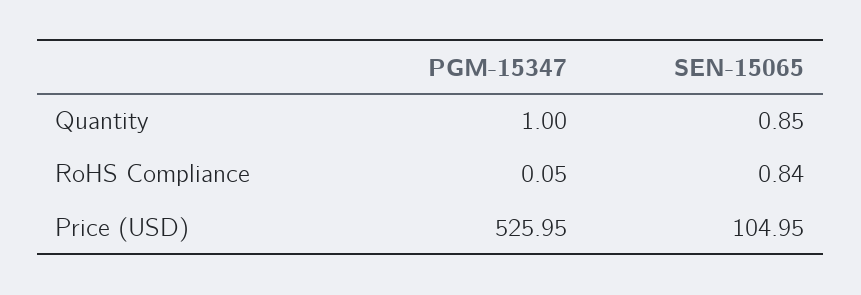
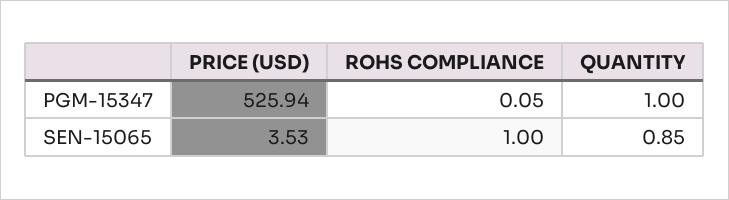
SEN-15065, RoHS Compliance: 0.84 -> 1
PGM-15347, Price (USD): 525.95 -> 525.94
SEN-15065, Price (USD): 104.95 -> 3.53

